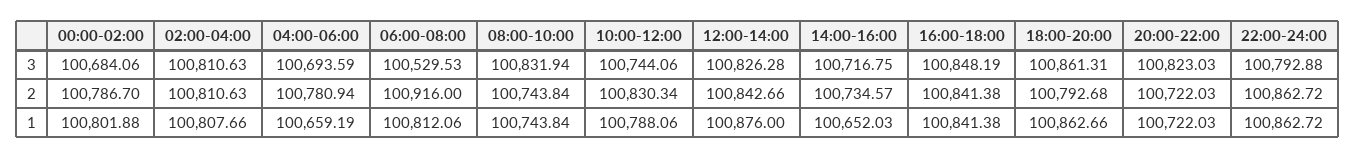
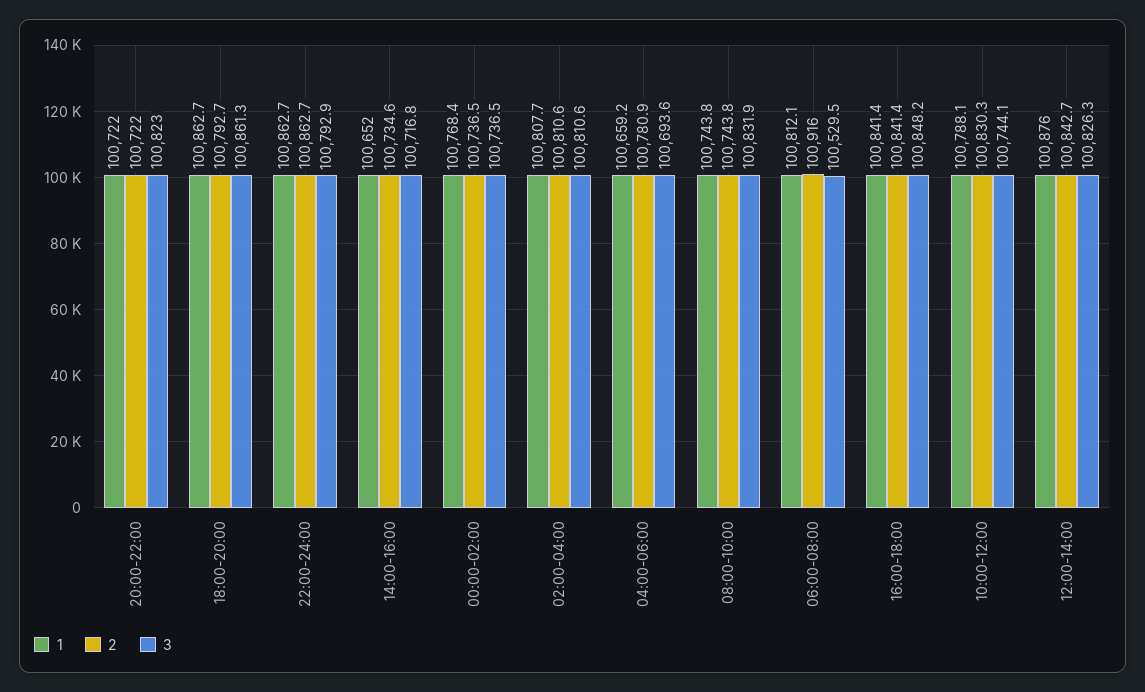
3, 00:00-02:00: 100684.06 -> 100736.5
2, 00:00-02:00: 100786.7 -> 100736.5
1, 00:00-02:00: 100801.88 -> 100768.4

